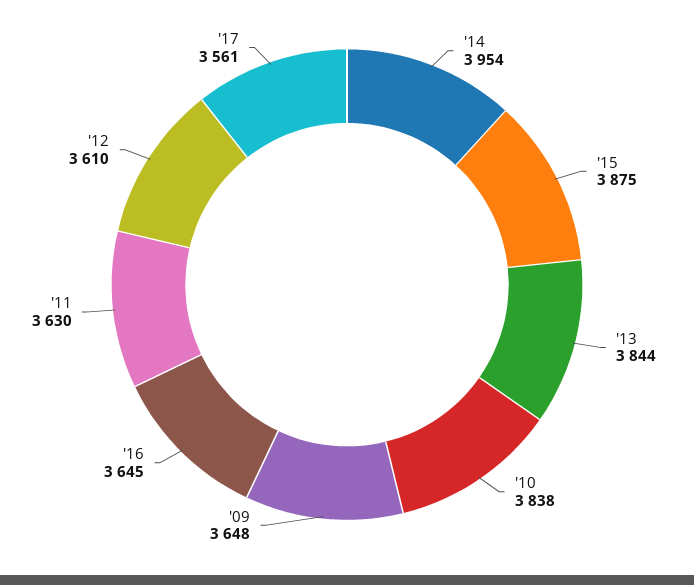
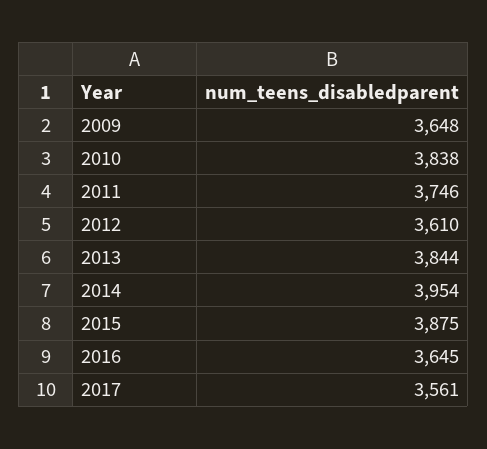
'11: 3630 -> 3746

